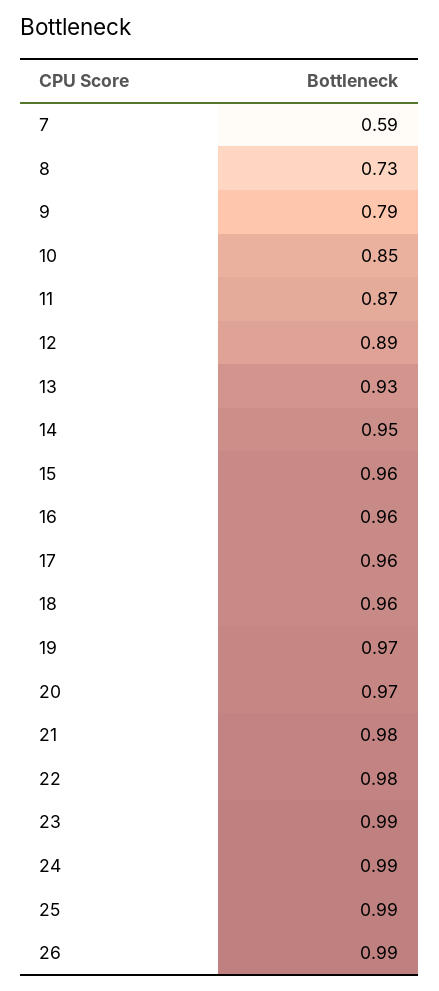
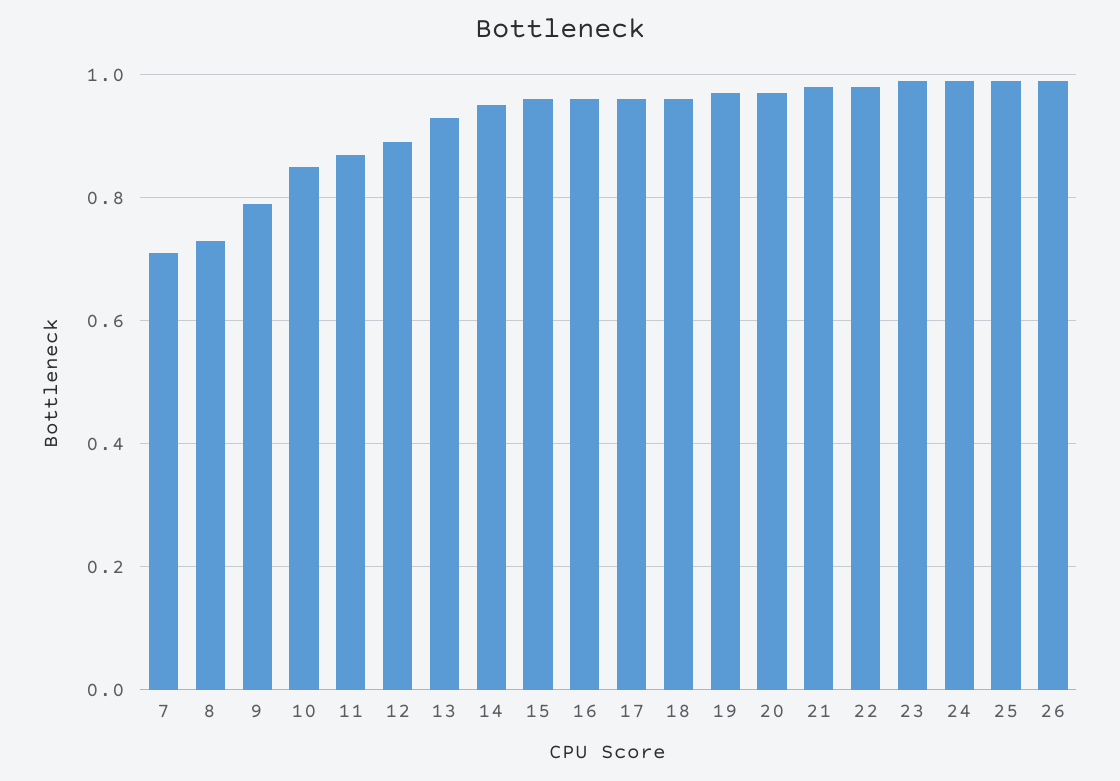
7: 0.59 -> 0.7

